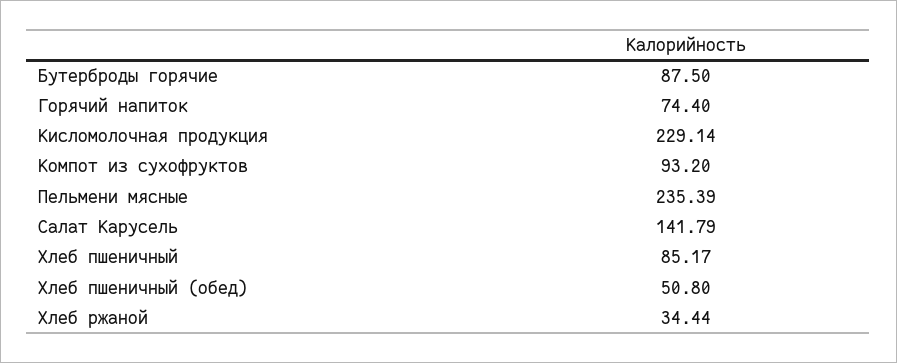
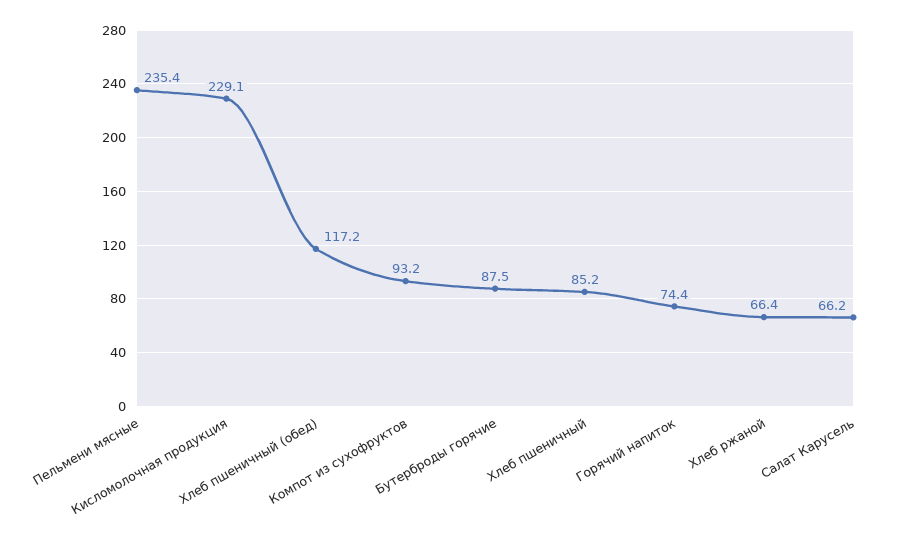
Салат Карусель: 141.79 -> 66.2
Хлеб пшеничный (обед): 50.8 -> 117.2
Хлеб ржаной: 34.44 -> 66.4

